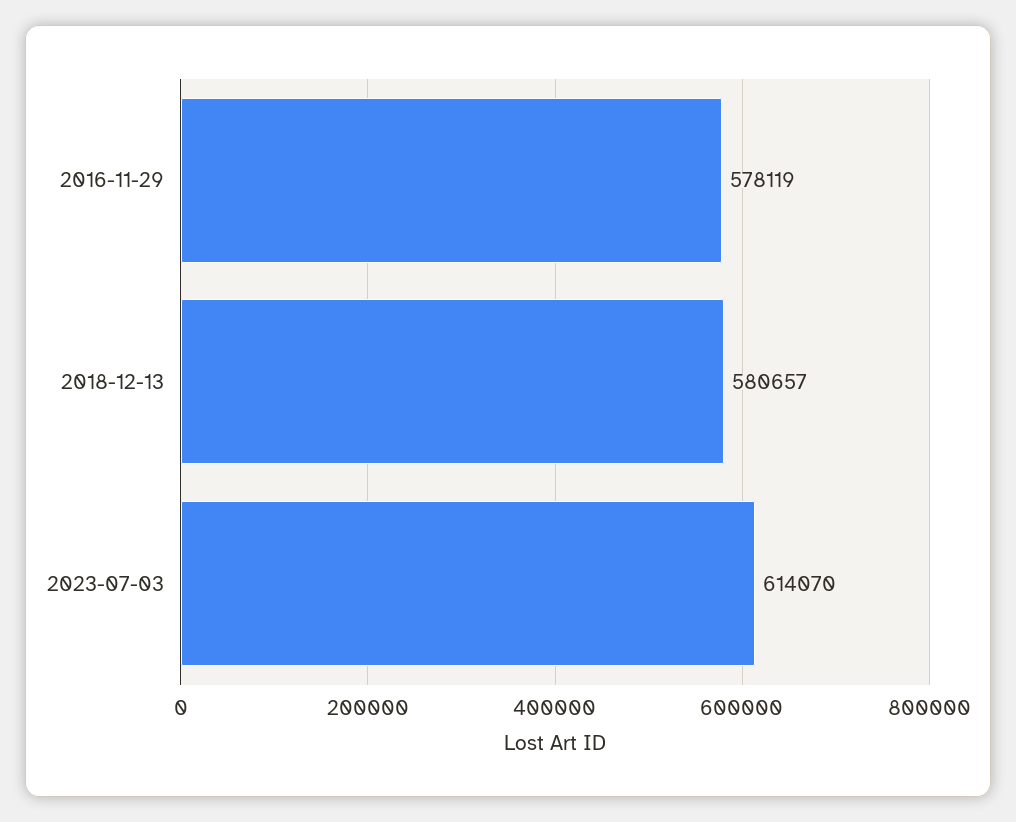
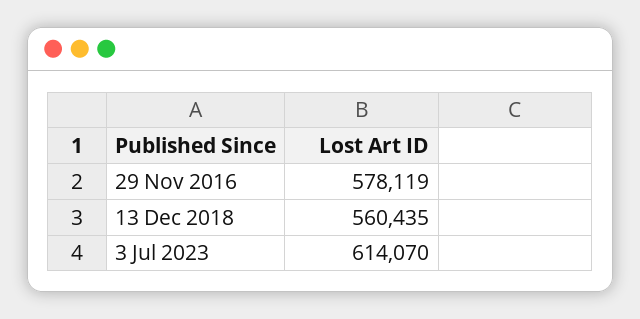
2018-12-13: 580657 -> 560435

